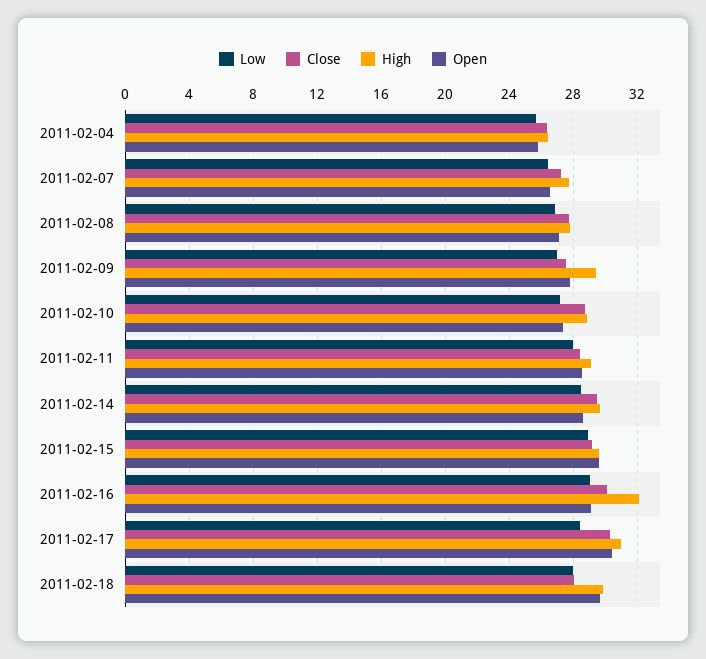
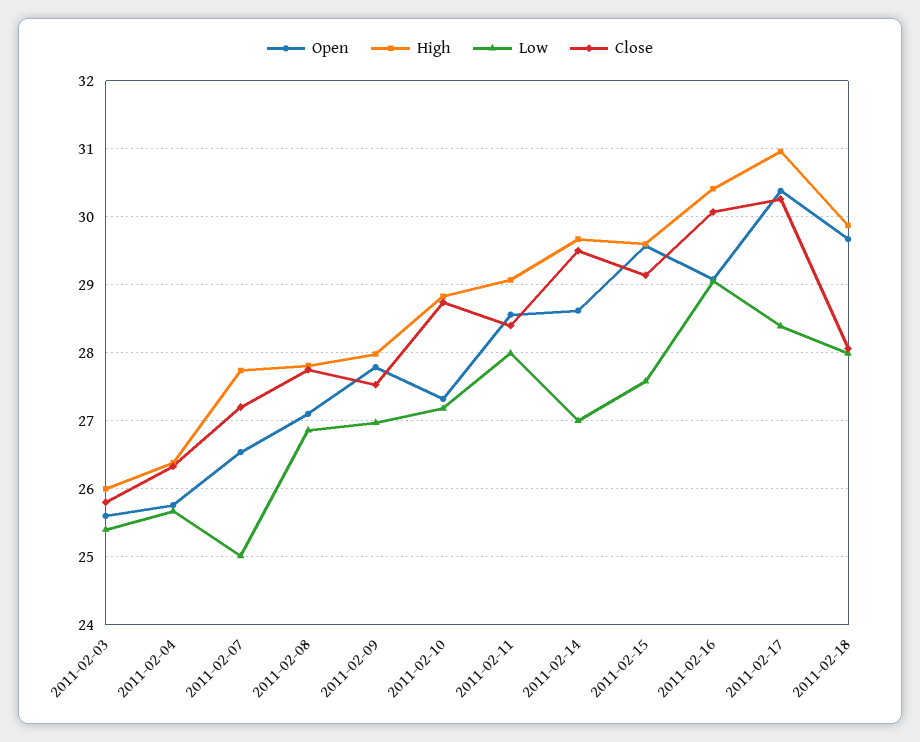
Low, 2011-02-07: 26.5 -> 25
High, 2011-02-09: 29.5 -> 28
Low, 2011-02-14: 28.5 -> 27
Low, 2011-02-15: 29 -> 27.6
High, 2011-02-16: 32 -> 30.4
Open, 2011-02-03: none -> 25.6
High, 2011-02-03: none -> 26
Low, 2011-02-03: none -> 25.4
Close, 2011-02-03: none -> 25.8

